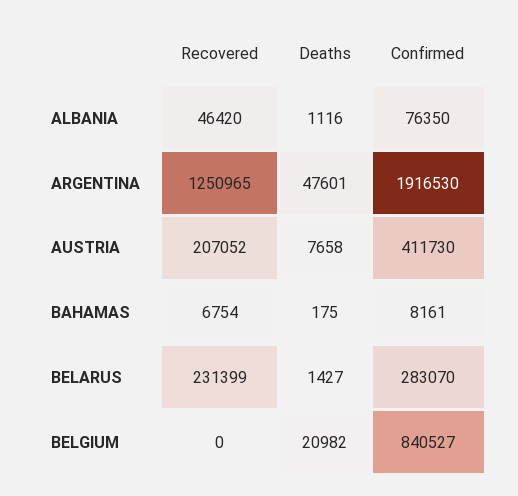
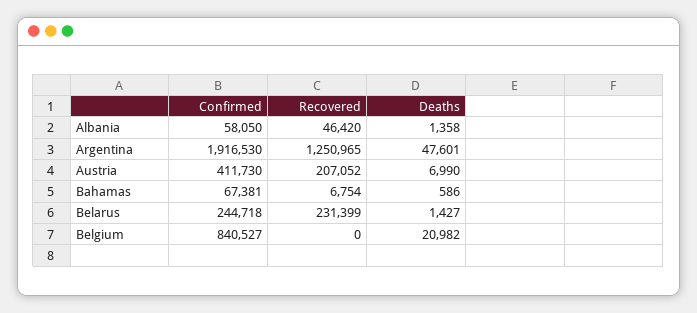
Deaths, ALBANIA: 1116 -> 1358
Confirmed, ALBANIA: 76350 -> 58050
Deaths, AUSTRIA: 7658 -> 6990
Deaths, BAHAMAS: 175 -> 586
Confirmed, BAHAMAS: 8161 -> 67381
Confirmed, BELARUS: 283070 -> 244718

